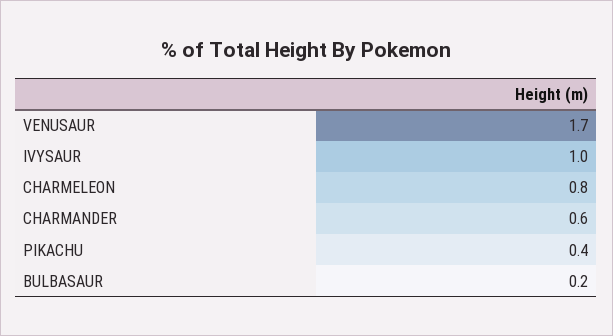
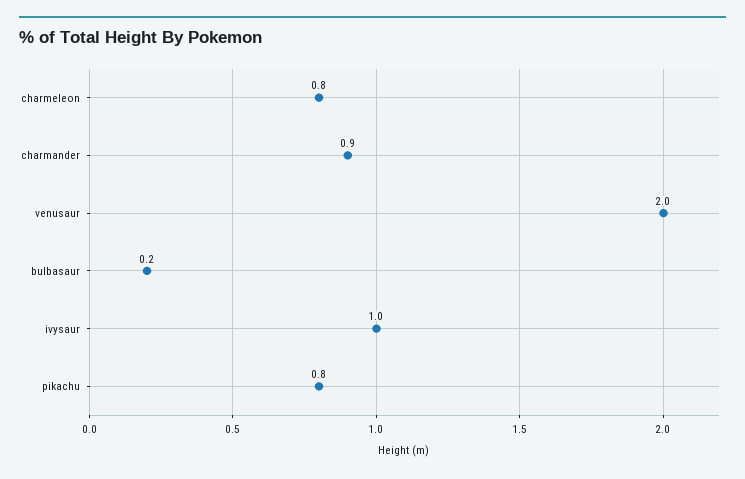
VENUSAUR: 1.7 -> 2
CHARMANDER: 0.6 -> 0.9
PIKACHU: 0.4 -> 0.8

